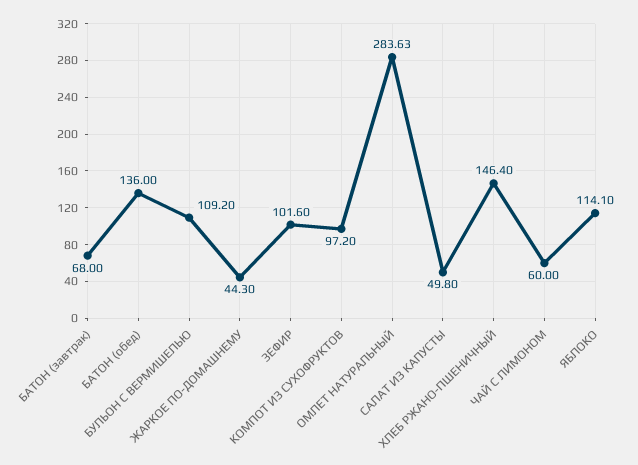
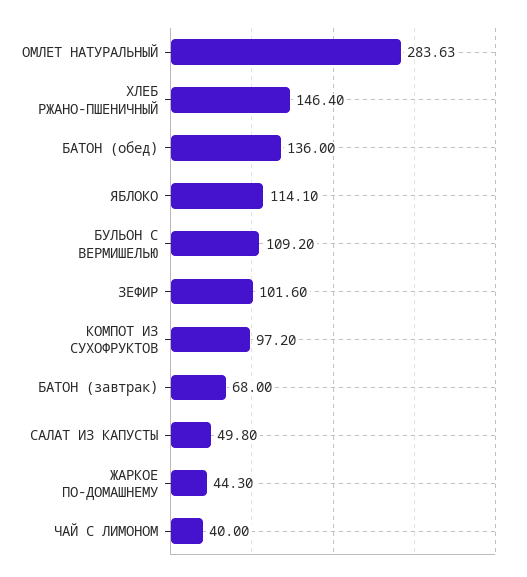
ЧАЙ С ЛИМОНОМ: 60 -> 40

